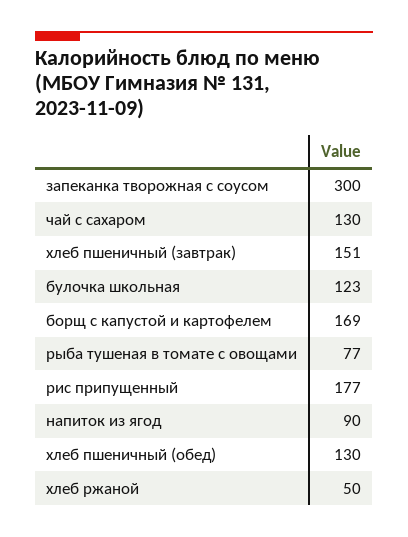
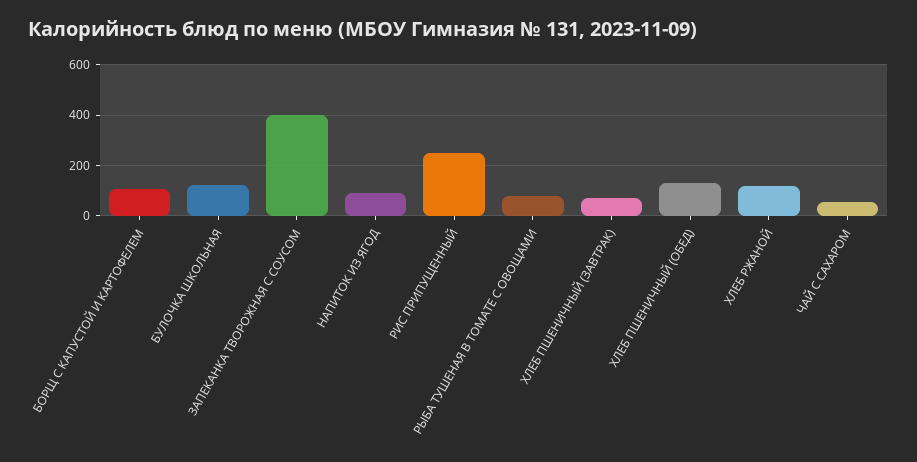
запеканка творожная с соусом: 300 -> 400
чай с сахаром: 130 -> 50
хлеб пшеничный (завтрак): 151 -> 75
борщ с капустой и картофелем: 169 -> 100
рис припущенный: 177 -> 250
хлеб ржаной: 50 -> 125

